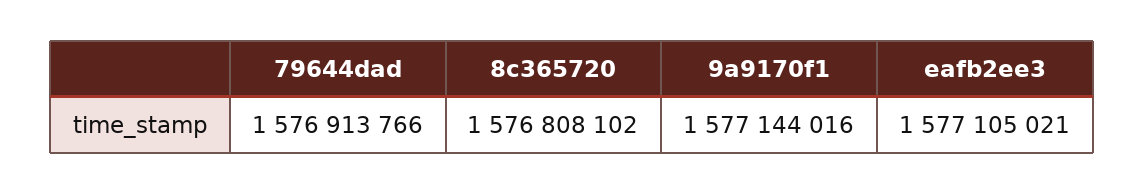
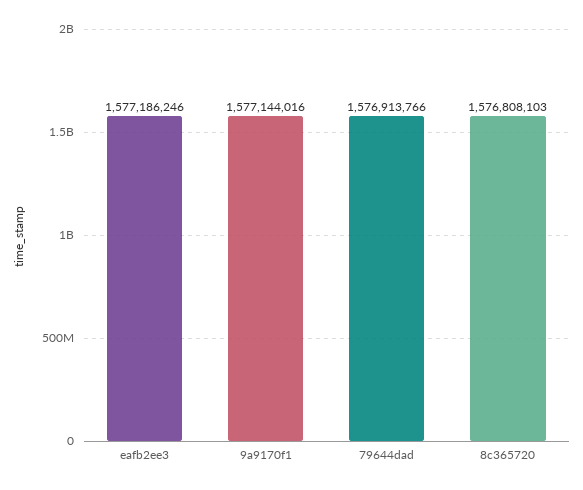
8c365720: 1576808102 -> 1576808103
eafb2ee3: 1577105021 -> 1577186246

